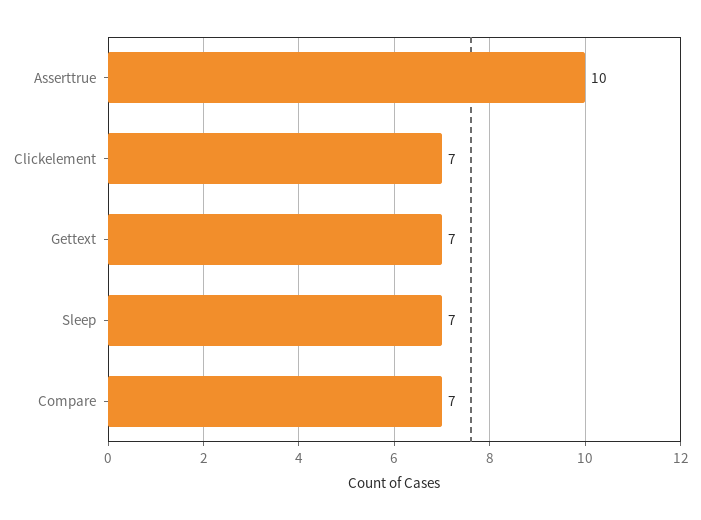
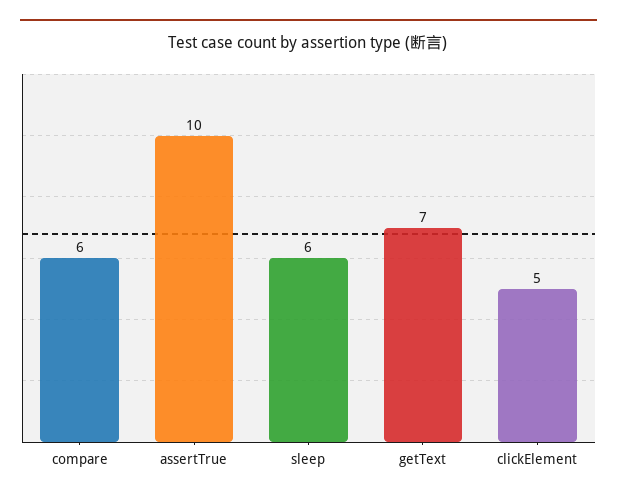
Clickelement: 7 -> 5
Sleep: 7 -> 6
Compare: 7 -> 6

